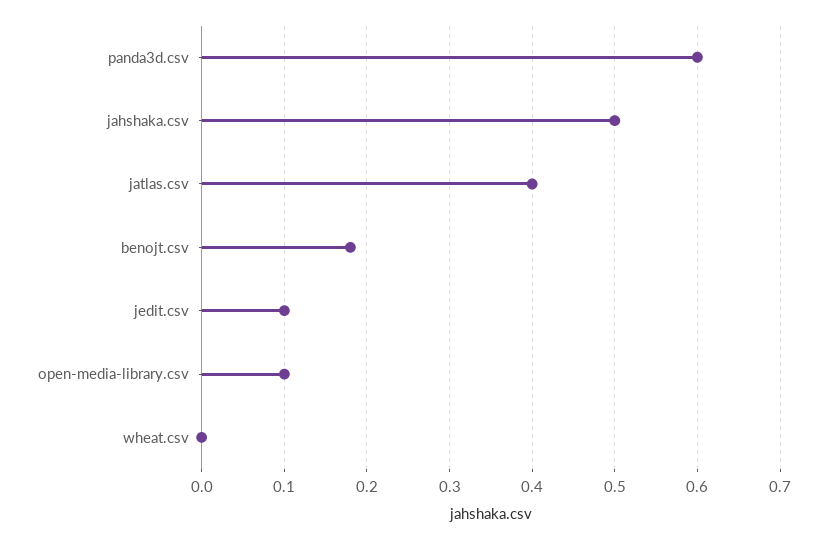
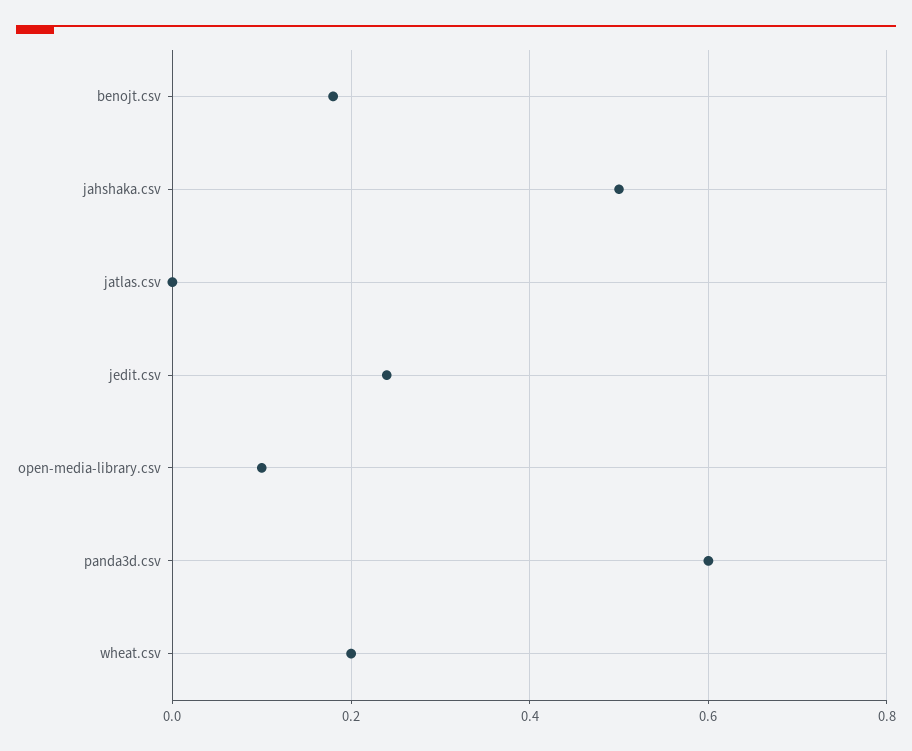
jatlas.csv: 0.4 -> 0
jedit.csv: 0.1 -> 0.25
wheat.csv: 0 -> 0.2

